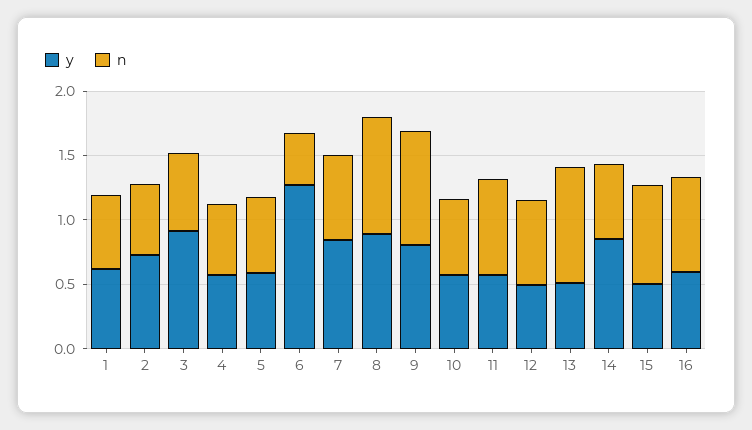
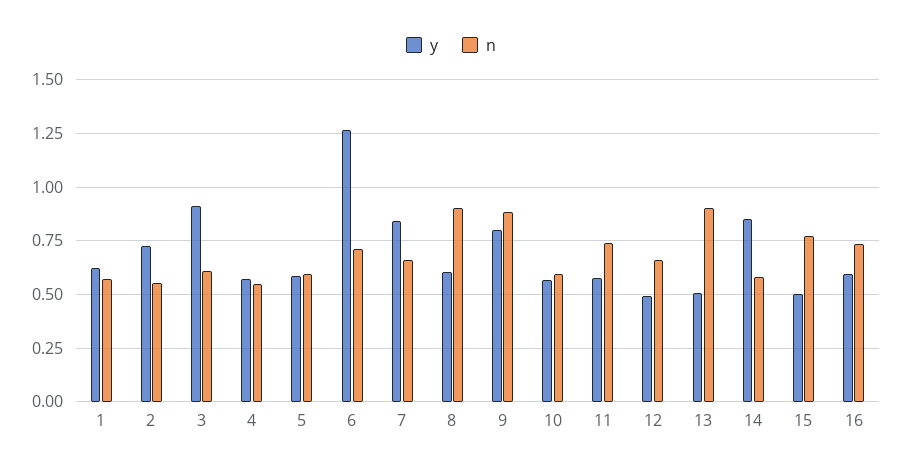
n, 6: 0.4 -> 0.7
y, 8: 0.9 -> 0.6

